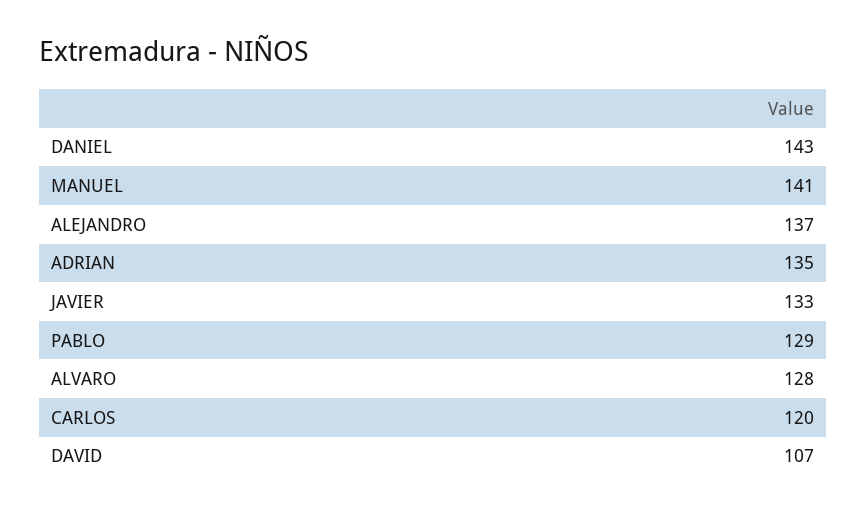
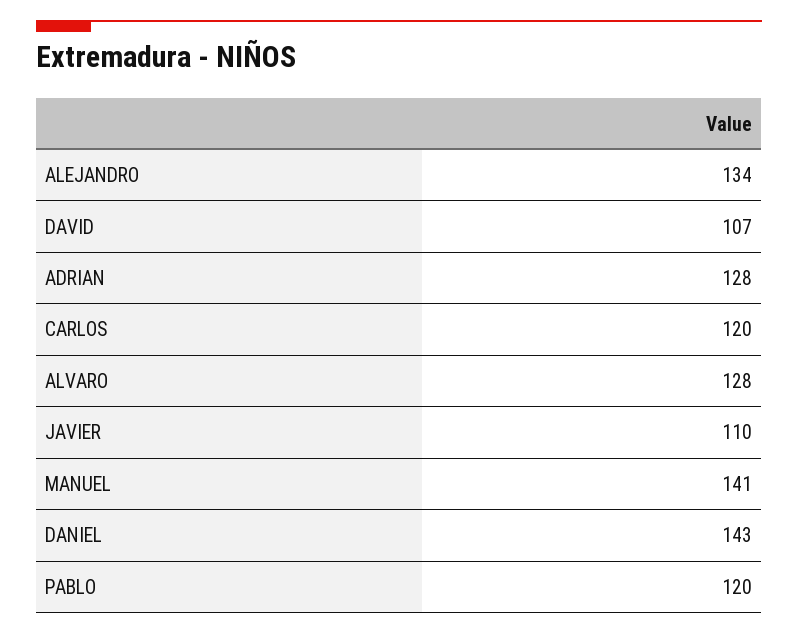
ALEJANDRO: 137 -> 134
ADRIAN: 135 -> 128
JAVIER: 133 -> 110
PABLO: 129 -> 120

